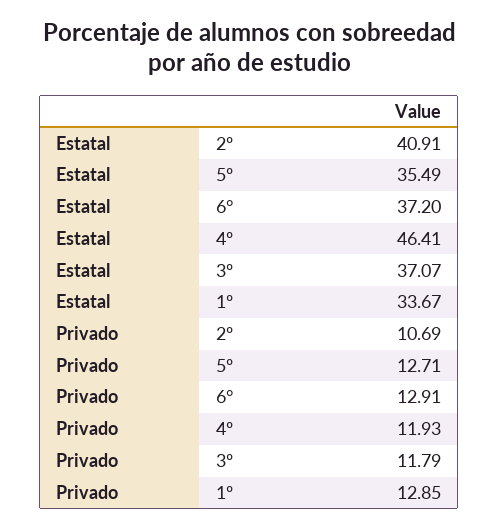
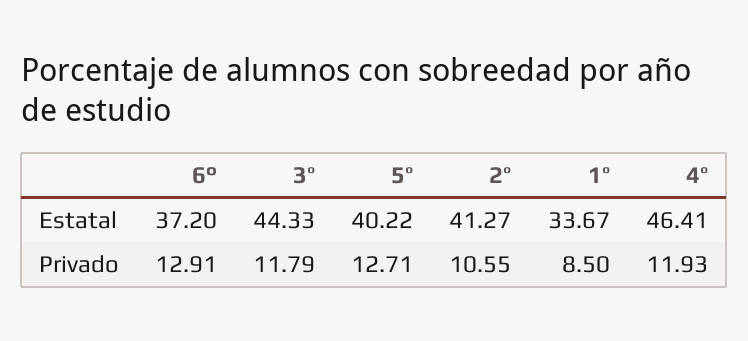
Estatal, 2º: 40.91 -> 41.27
Estatal, 5º: 35.49 -> 40.22
Estatal, 3º: 37.07 -> 44.33
Privado, 2º: 10.69 -> 10.55
Privado, 1º: 12.85 -> 8.5

